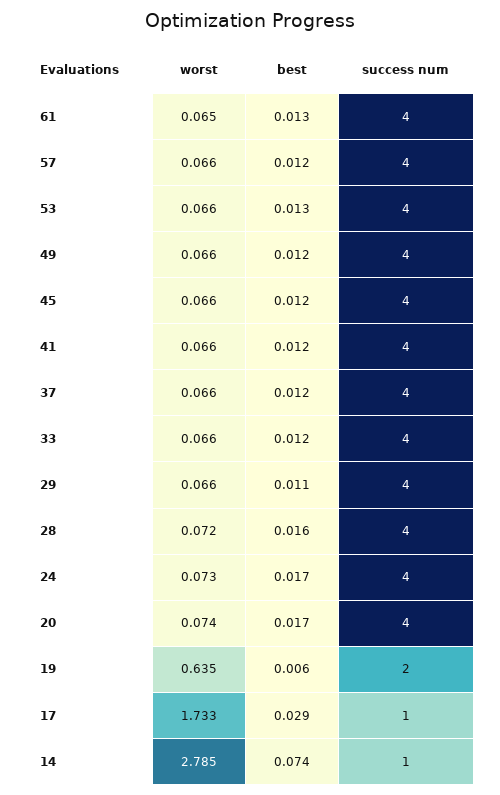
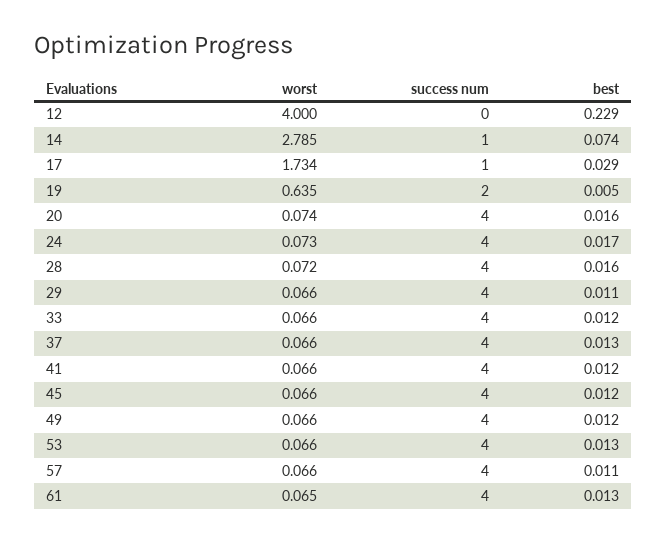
best, 57: 0.012 -> 0.011
best, 37: 0.012 -> 0.013
best, 20: 0.017 -> 0.016
best, 19: 0.006 -> 0.005
worst, 17: 1.733 -> 1.734
worst, 12: none -> 4
success num, 12: none -> 0
best, 12: none -> 0.229

